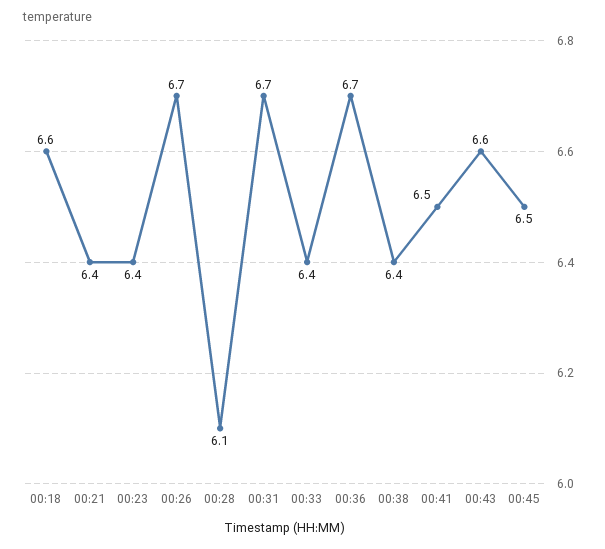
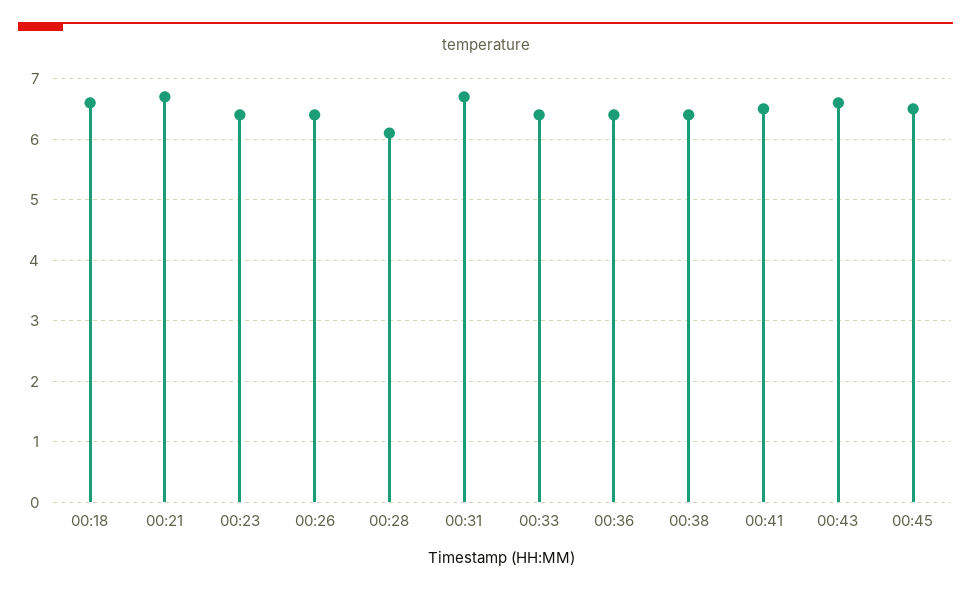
00:21: 6.4 -> 6.7
00:26: 6.7 -> 6.4
00:36: 6.7 -> 6.4

